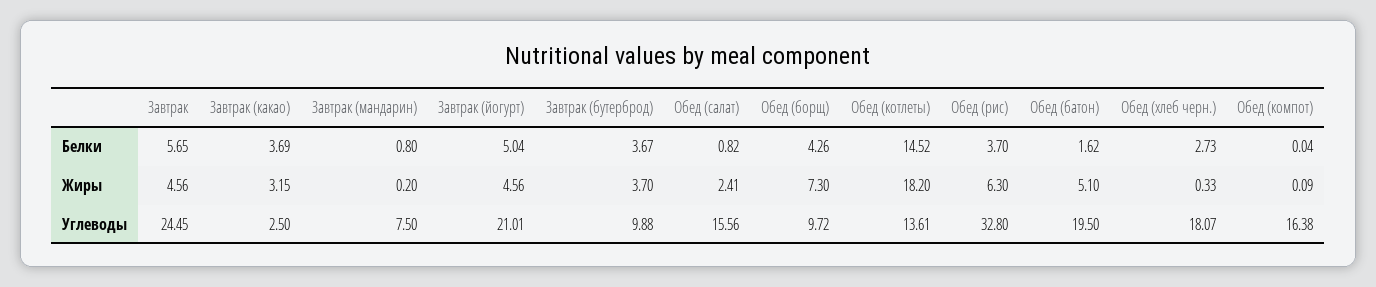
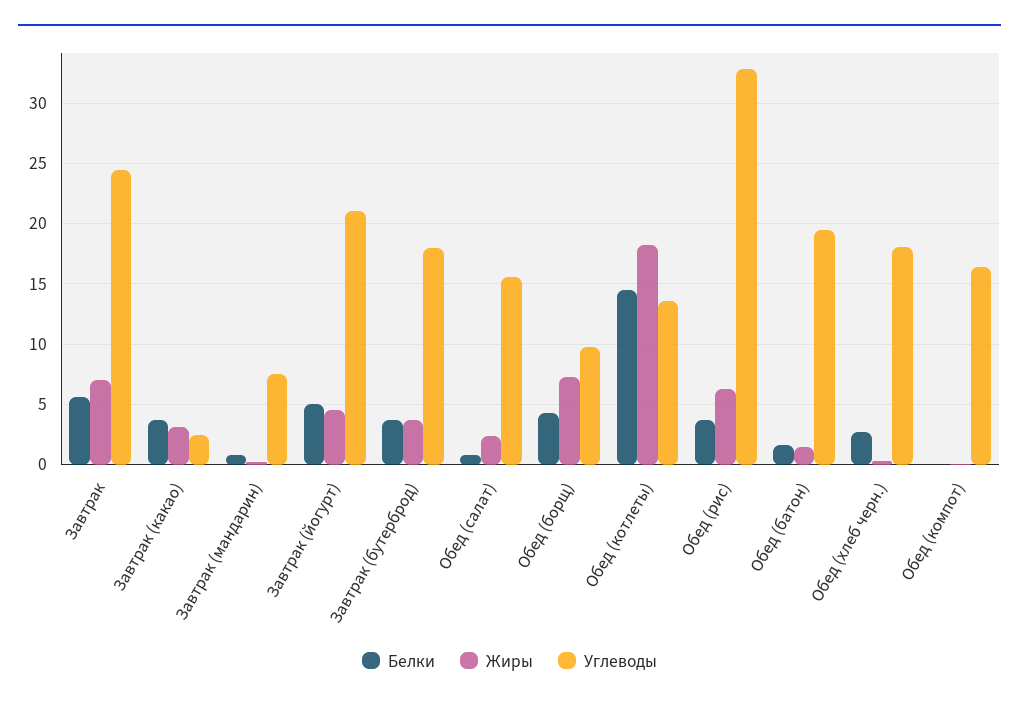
Жиры, Завтрак: 4.56 -> 7
Жиры, Обед (батон): 5.1 -> 1.5
Углеводы, Завтрак (бутерброд): 9.88 -> 18

